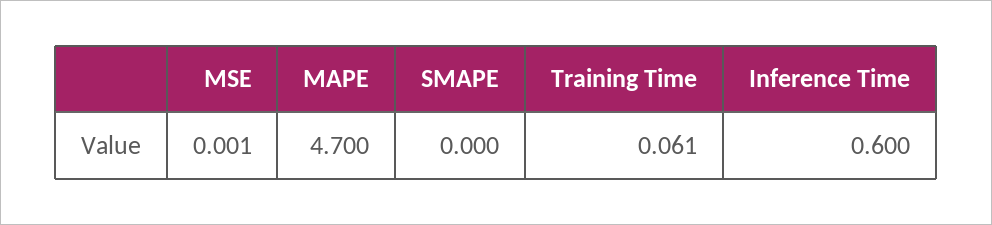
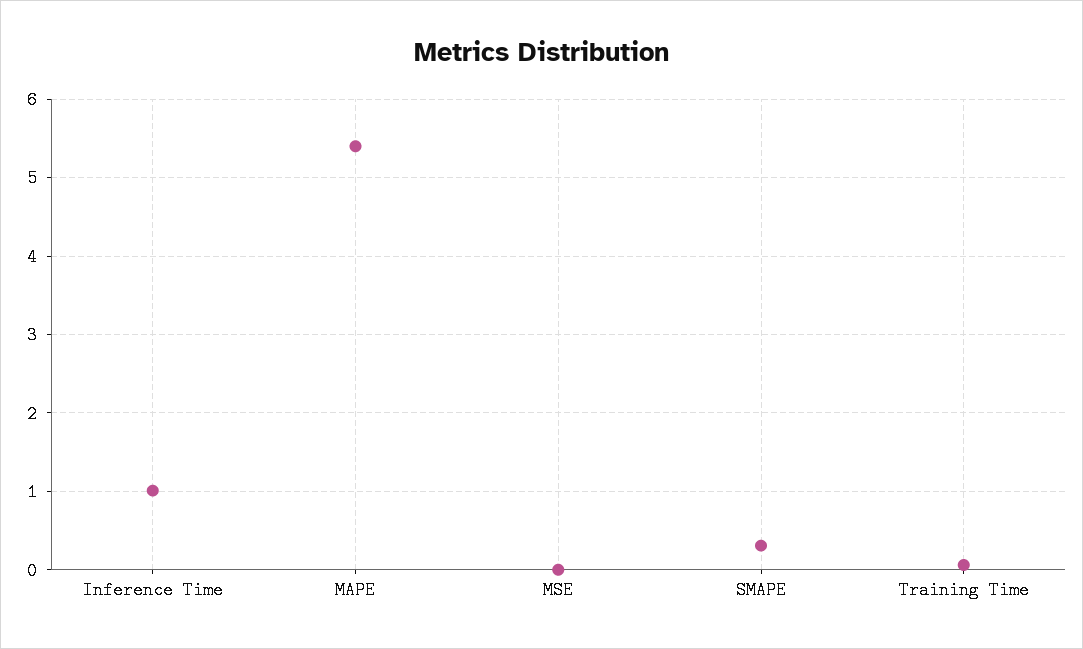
MAPE: 4.7 -> 5.4
SMAPE: 0 -> 0.3
Inference Time: 0.6 -> 1

